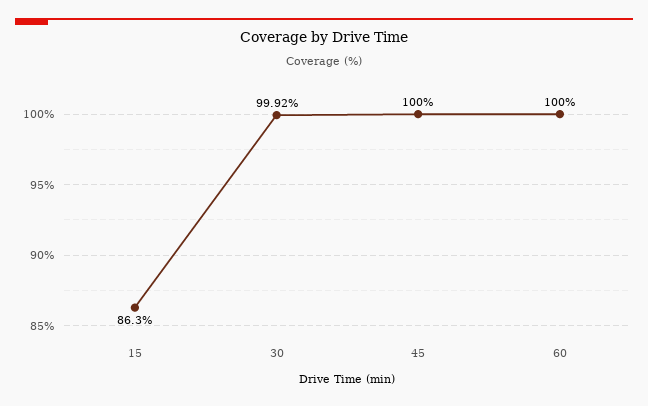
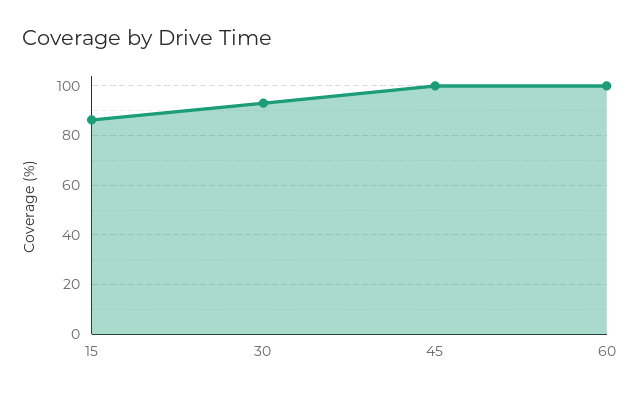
30: 99.92 -> 92.5

